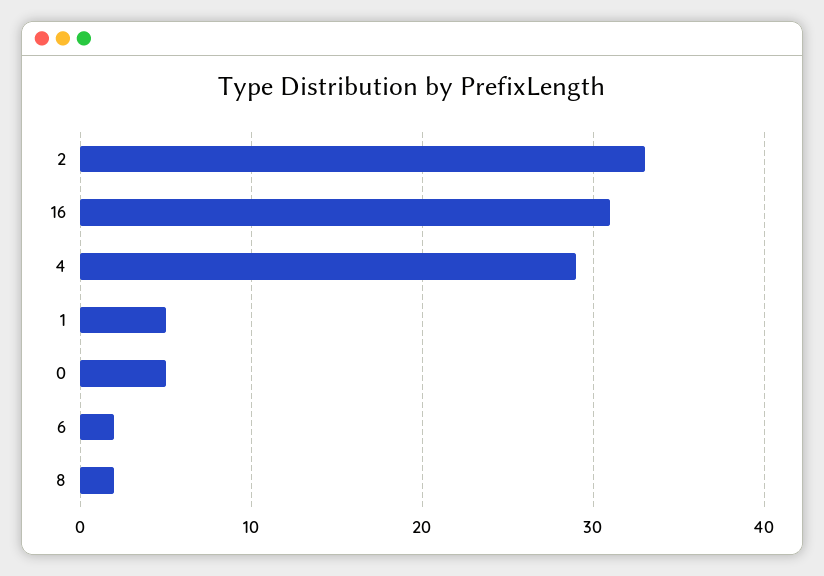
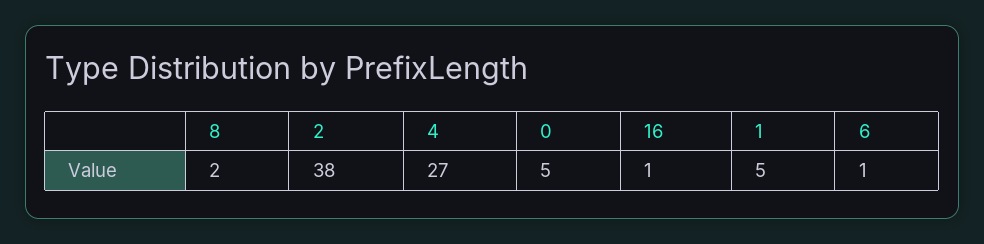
2: 33 -> 38
16: 31 -> 1
4: 29 -> 27
6: 2 -> 1

